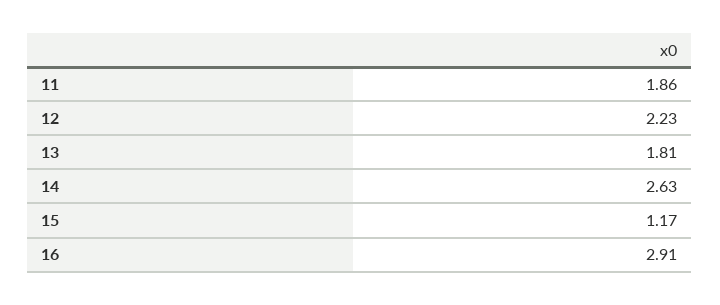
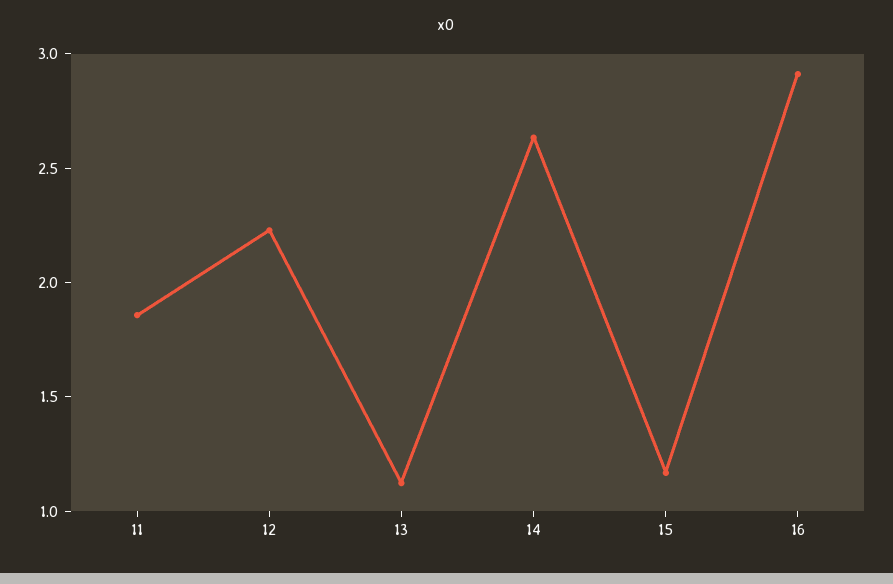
13: 1.81 -> 1.1

